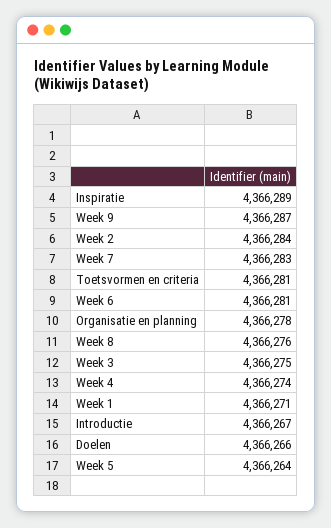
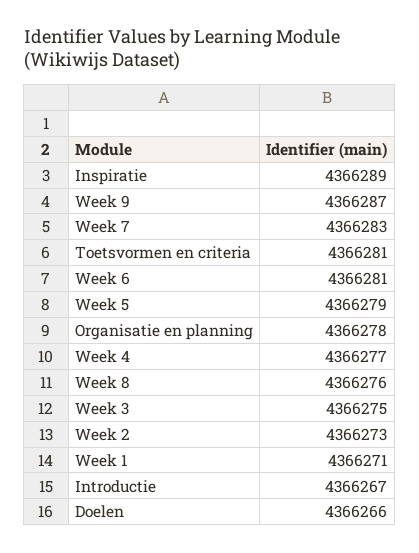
Week 2: 4366284 -> 4366273
Week 4: 4366274 -> 4366277
Week 5: 4366264 -> 4366279

